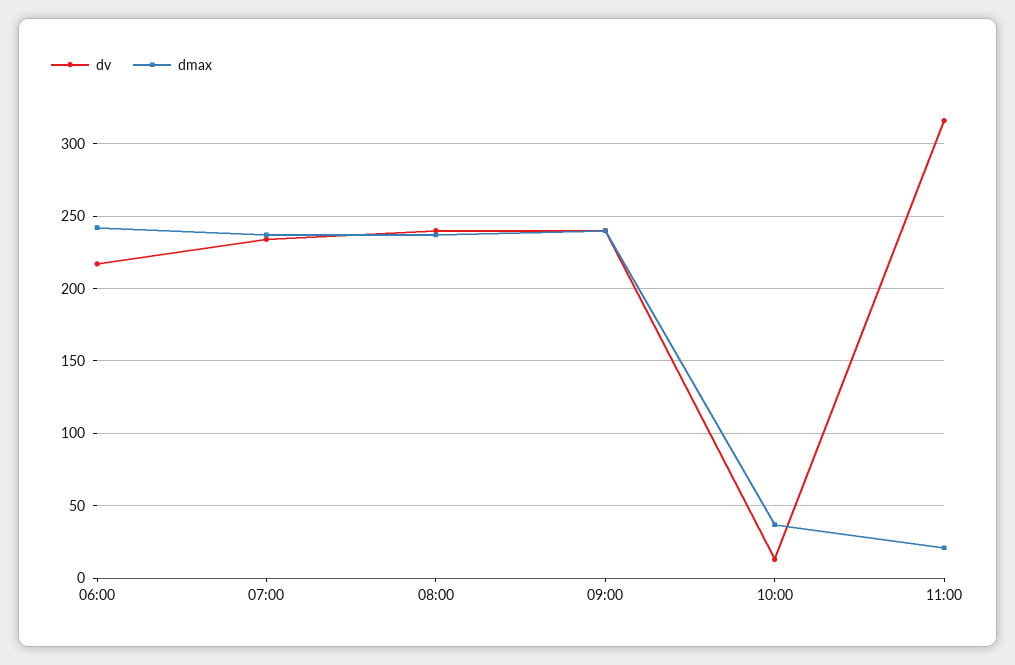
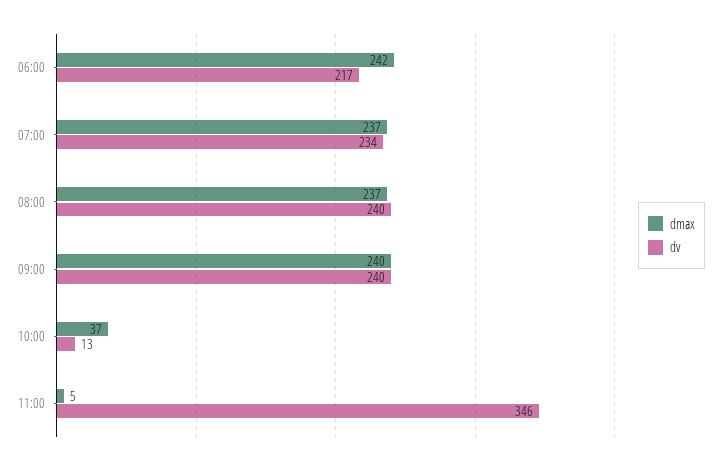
dv, 11:00: 315 -> 346
dmax, 11:00: 20 -> 5

